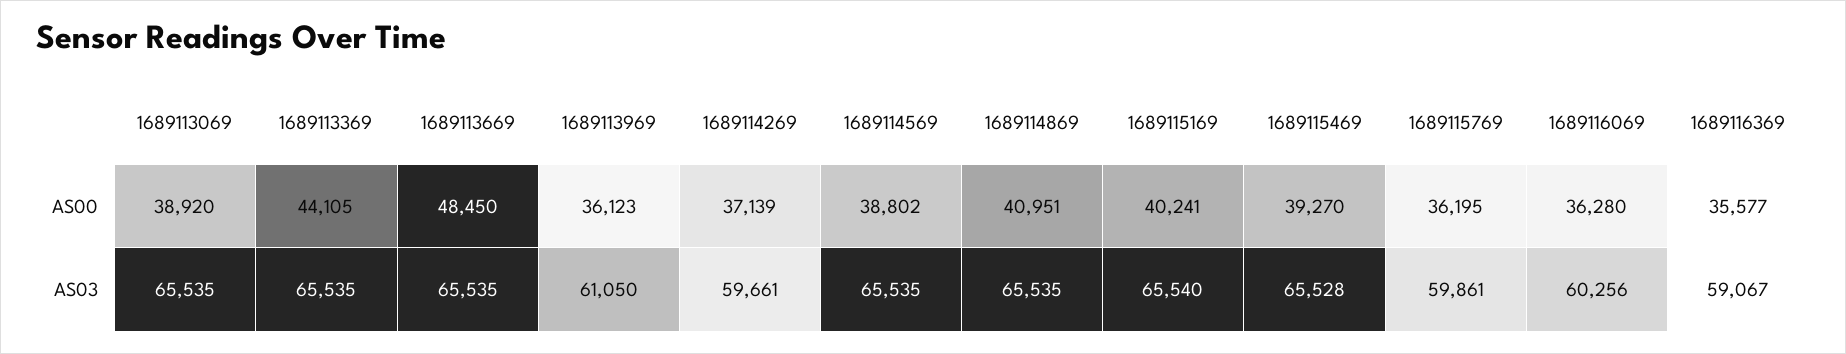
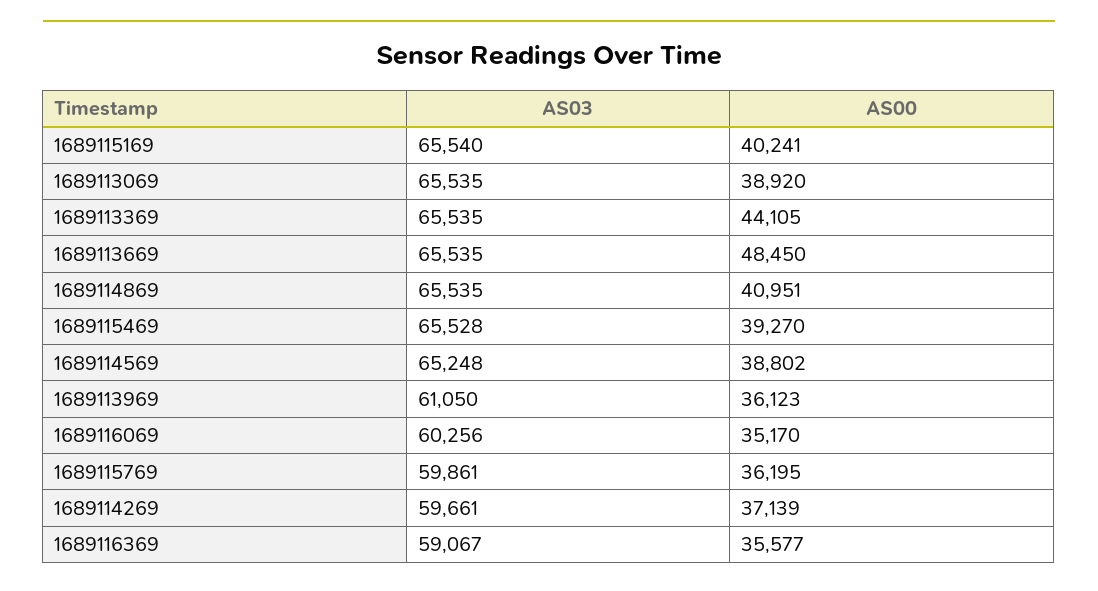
1689116069, AS00: 36280 -> 35170
1689114569, AS03: 65535 -> 65248

